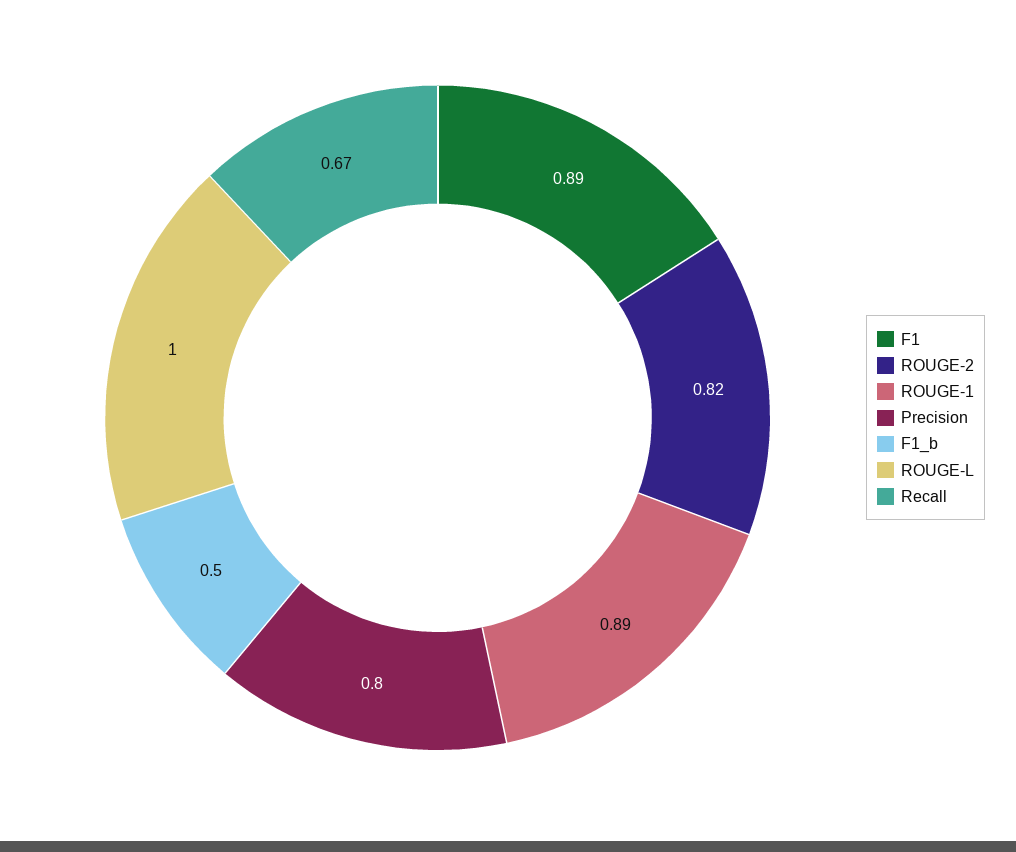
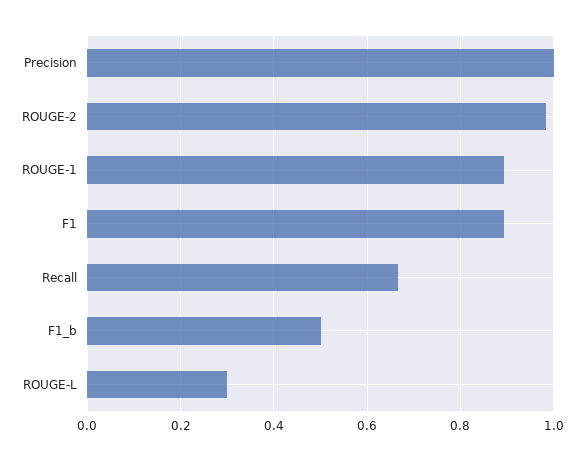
ROUGE-2: 0.82 -> 0.98
Precision: 0.8 -> 1
ROUGE-L: 1 -> 0.3

